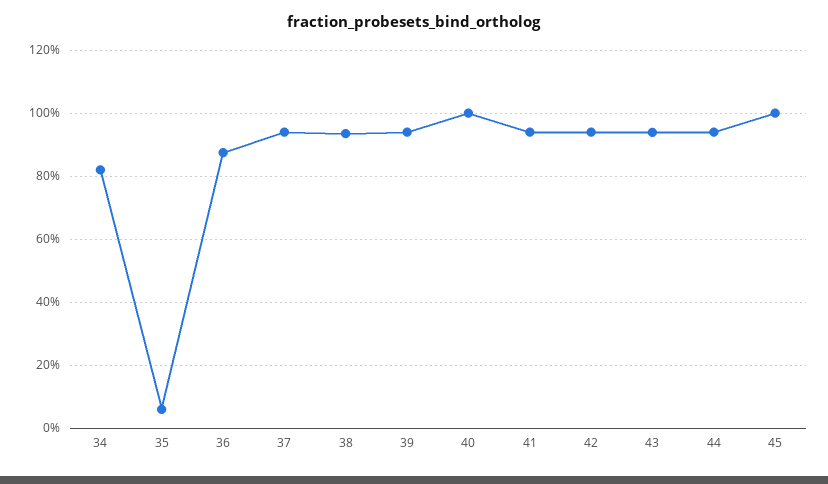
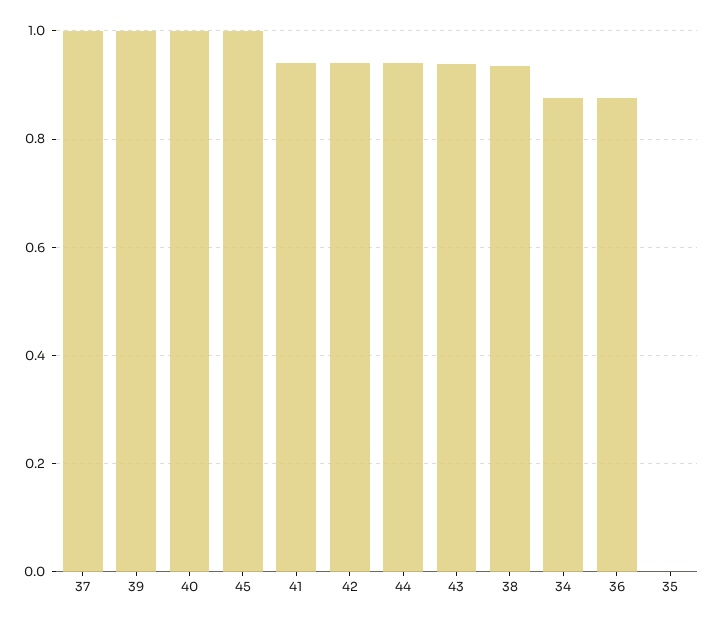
34: 0.82 -> 0.88
35: 0.06 -> 0
37: 0.94 -> 1
39: 0.94 -> 1

